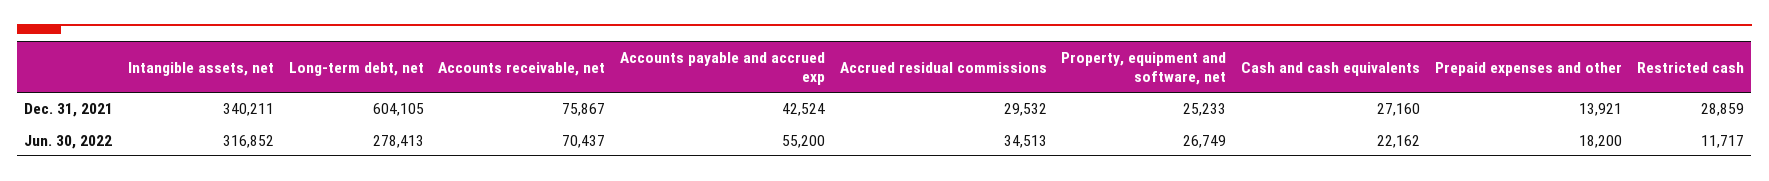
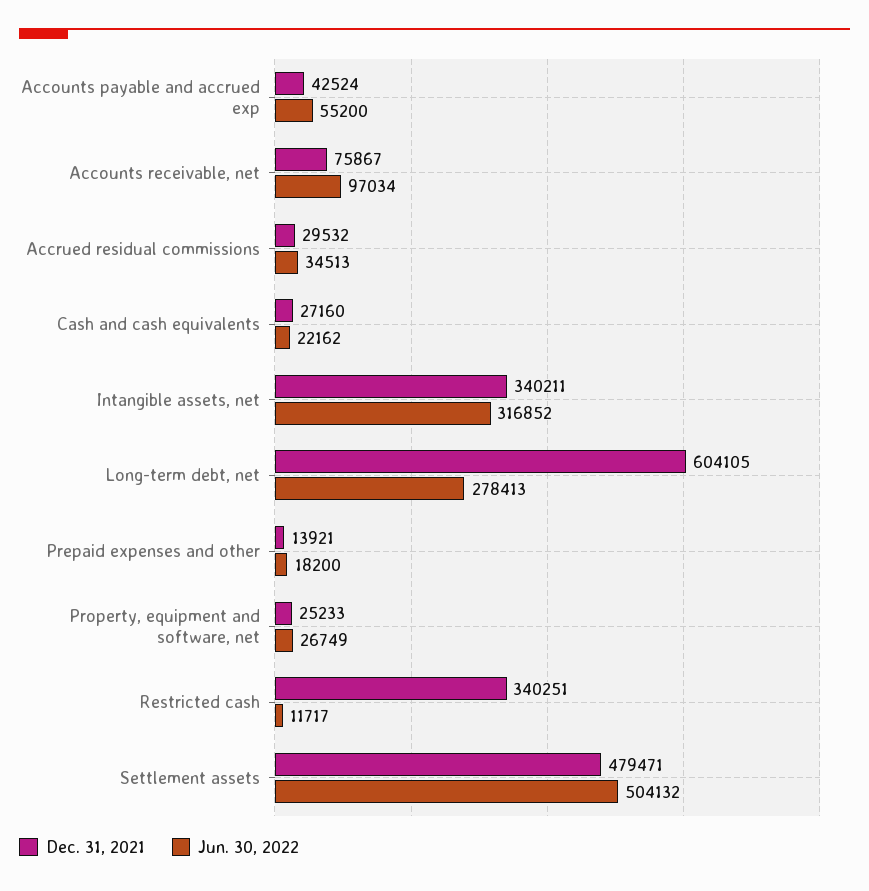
Dec. 31, 2021, Restricted cash: 28859 -> 340251
Jun. 30, 2022, Accounts receivable, net: 70437 -> 97034
Dec. 31, 2021, Settlement assets: none -> 479471
Jun. 30, 2022, Settlement assets: none -> 504132

